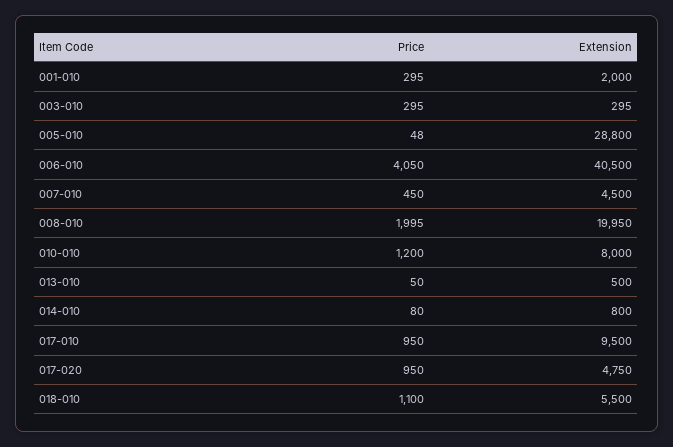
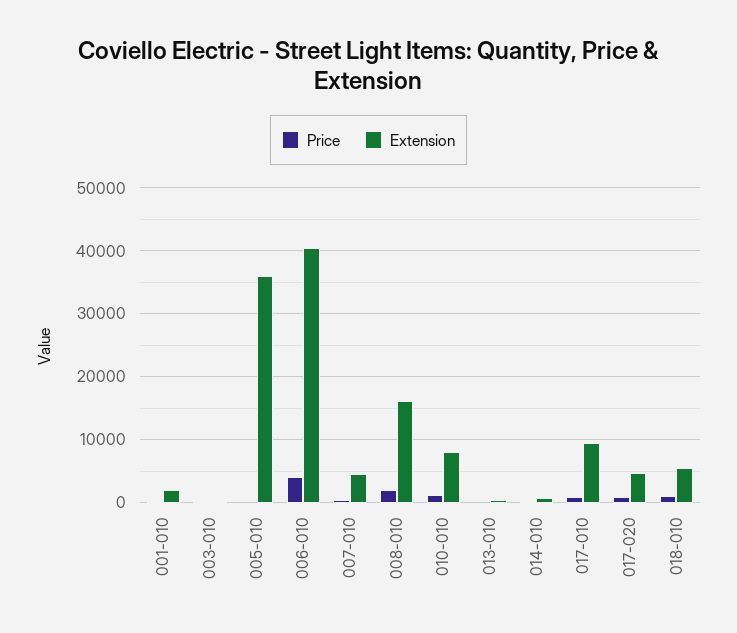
Extension, 005-010: 28800 -> 36000
Extension, 008-010: 19950 -> 16000

